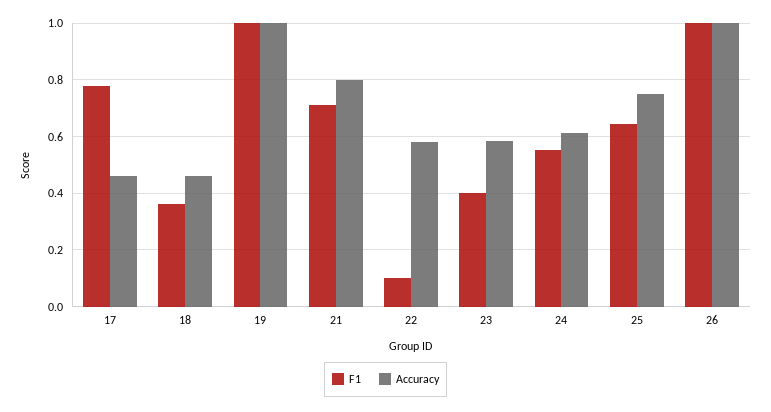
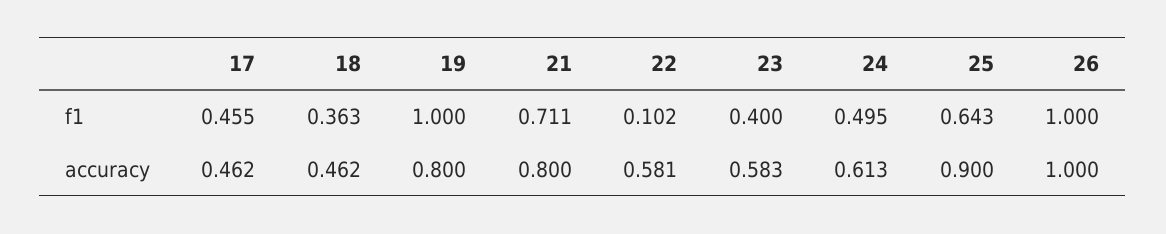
F1, 17: 0.775 -> 0.455
Accuracy, 19: 1 -> 0.8
F1, 24: 0.55 -> 0.495
Accuracy, 25: 0.75 -> 0.9

